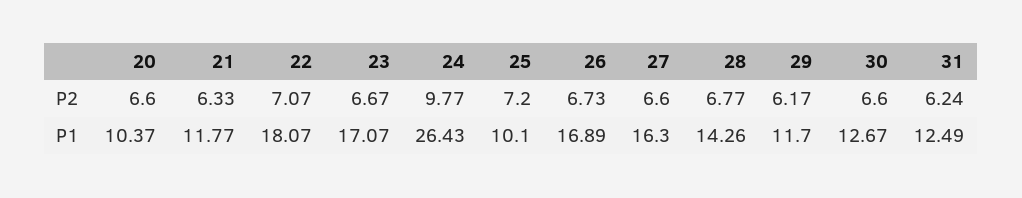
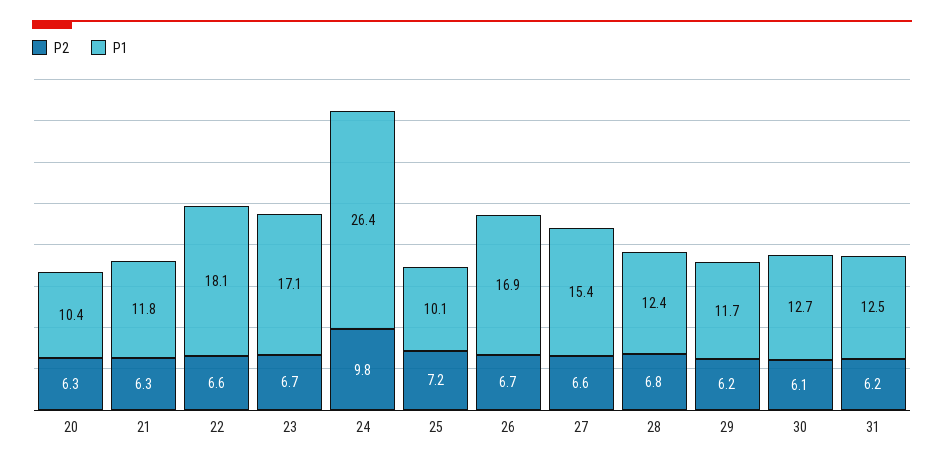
P2, 20: 6.6 -> 6.3
P2, 22: 7.07 -> 6.6
P2, 30: 6.6 -> 6.1
P1, 27: 16.3 -> 15.4
P1, 28: 14.26 -> 12.4

